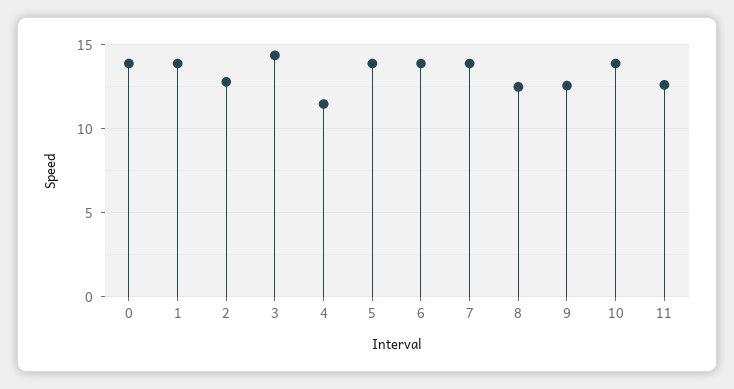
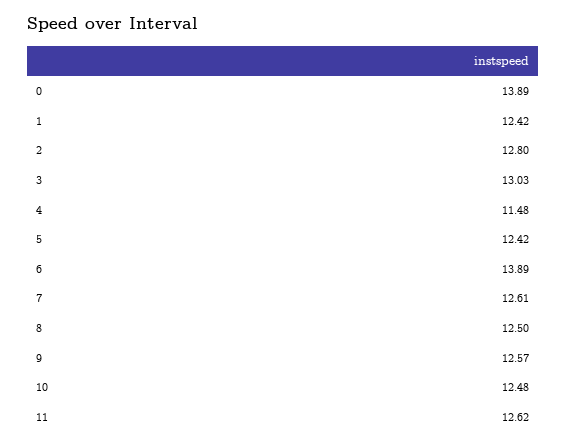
1: 14 -> 12.42
3: 14.5 -> 13.03
5: 14 -> 12.42
7: 14 -> 12.61
10: 14 -> 12.48

